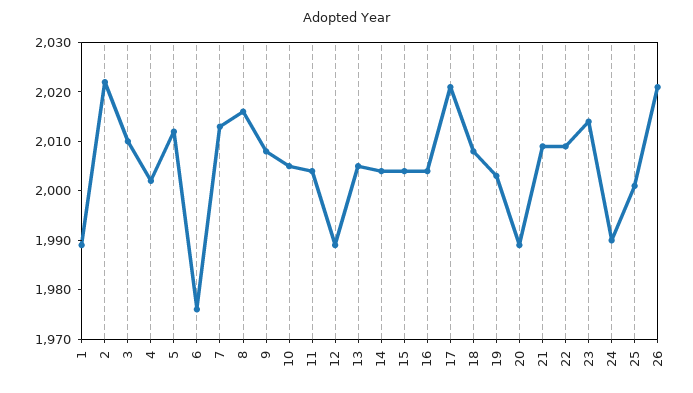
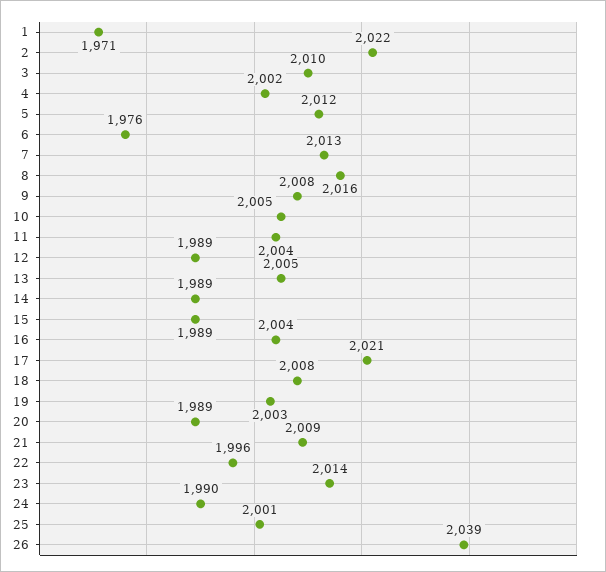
1: 1990 -> 1971
14: 2005 -> 1989
15: 2005 -> 1989
22: 2010 -> 1996
26: 2020 -> 2039

